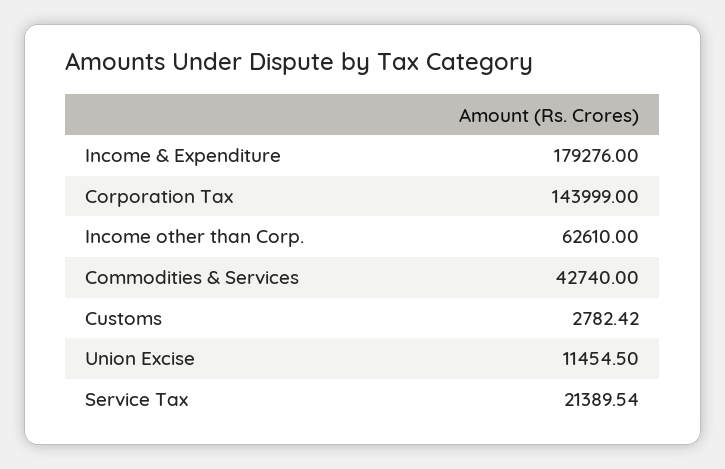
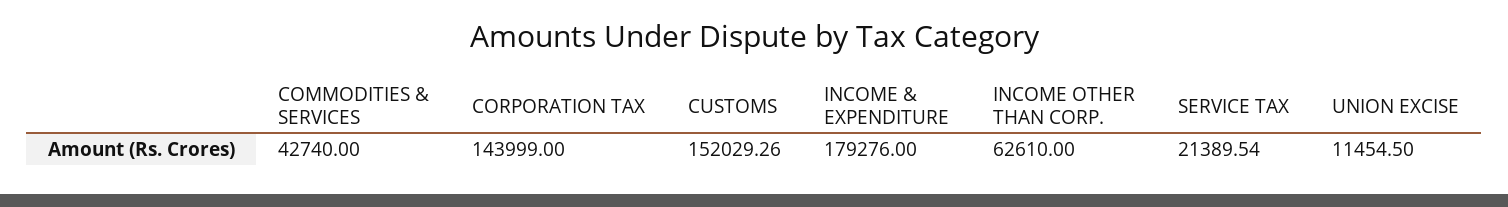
Customs: 2782.42 -> 152029.26

